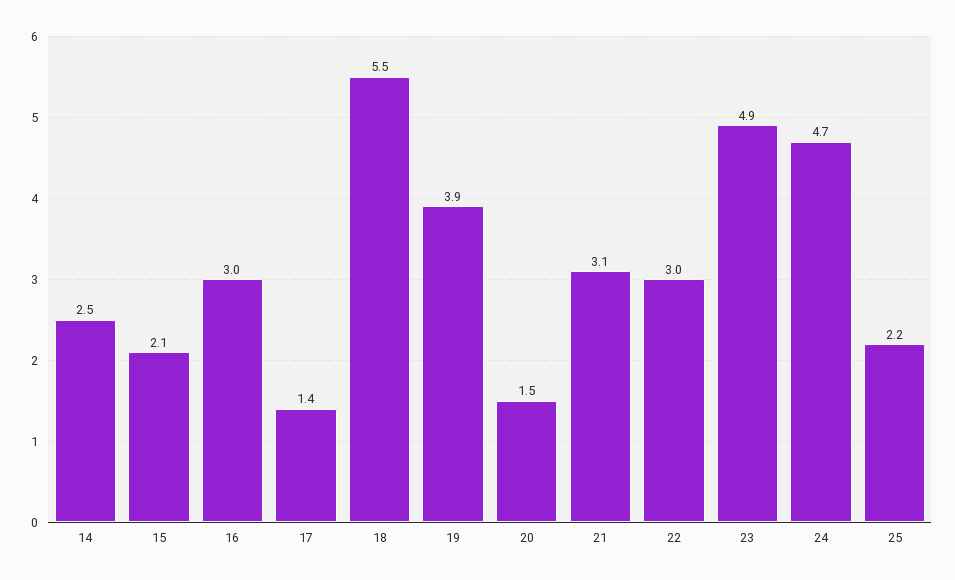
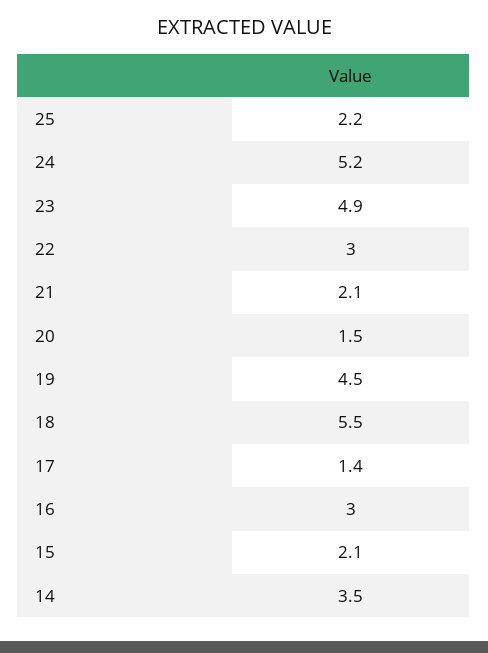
14: 2.5 -> 3.5
19: 3.9 -> 4.5
21: 3.1 -> 2.1
24: 4.7 -> 5.2

